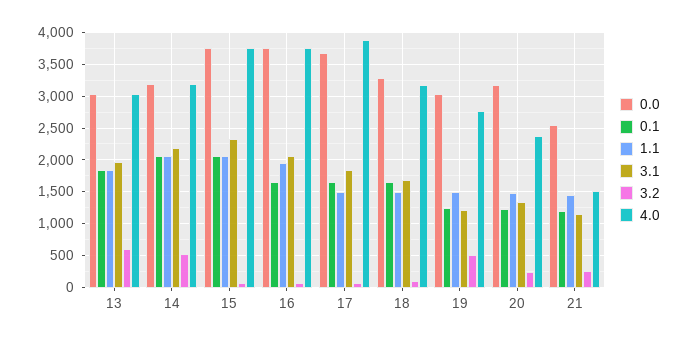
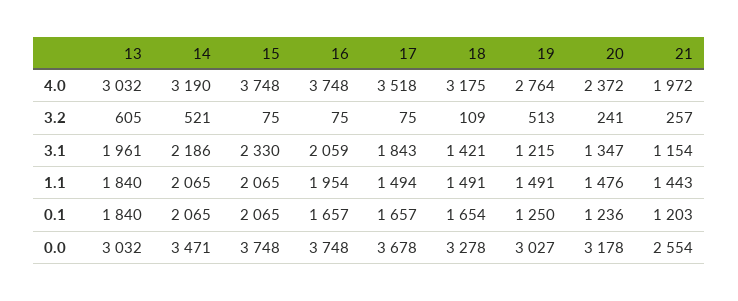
0.0, 14: 3200 -> 3471
4.0, 17: 3900 -> 3518
3.1, 18: 1700 -> 1421
4.0, 21: 1500 -> 1972

